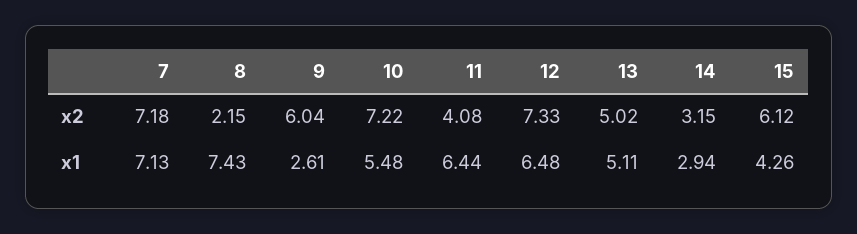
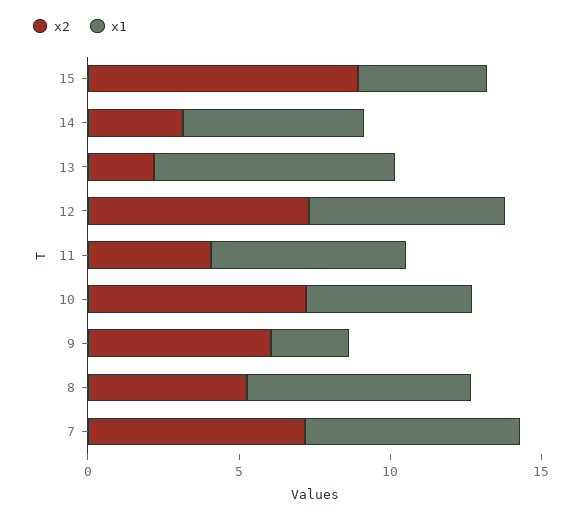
x2, 8: 2.15 -> 5
x2, 13: 5.02 -> 2
x2, 15: 6.12 -> 9
x1, 13: 5.11 -> 8
x1, 14: 2.94 -> 6

